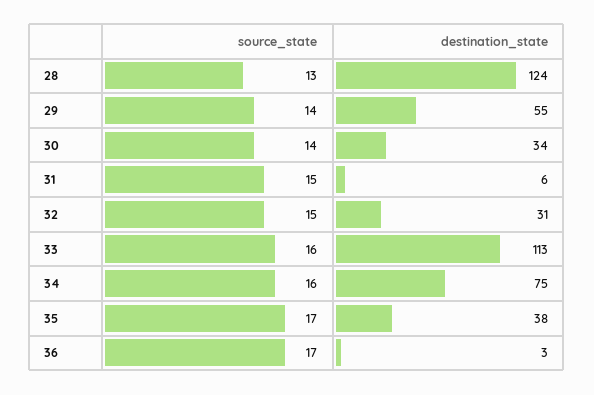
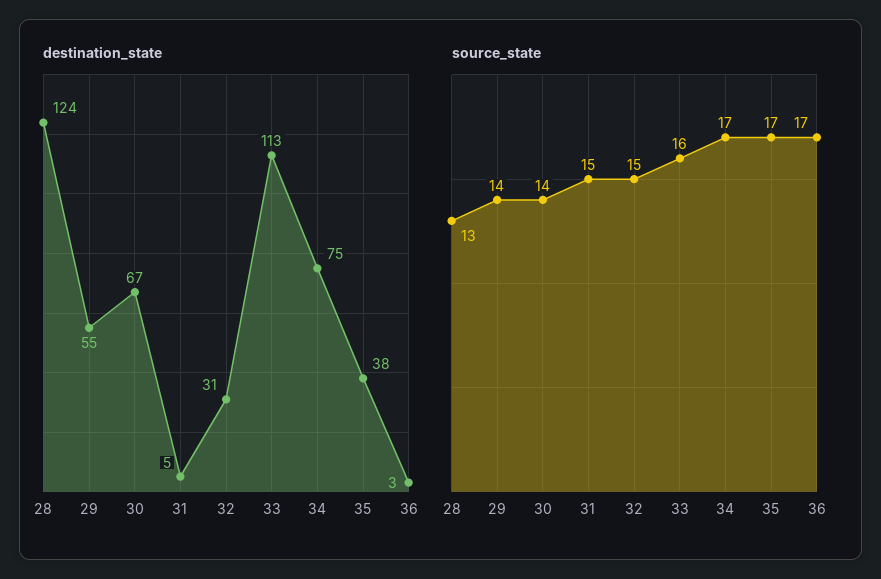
destination_state, 30: 34 -> 67
destination_state, 31: 6 -> 5
source_state, 34: 16 -> 17

